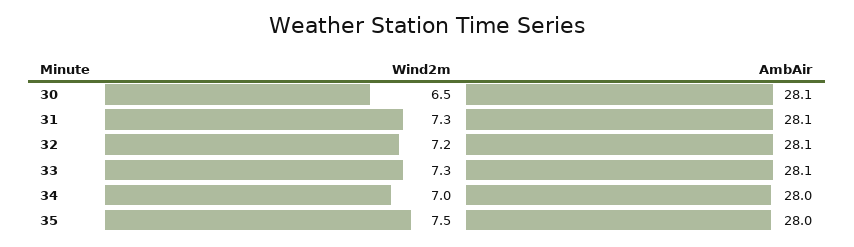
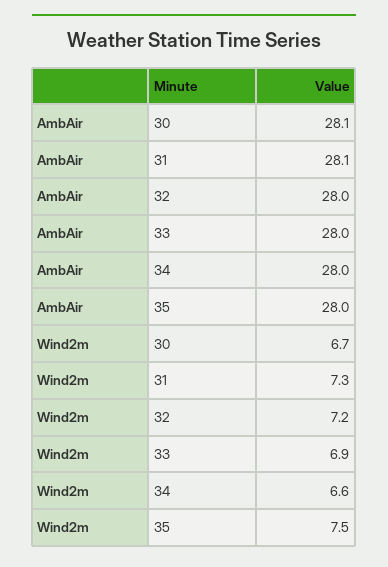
Wind2m, 30: 6.5 -> 6.7
AmbAir, 32: 28.1 -> 28
Wind2m, 33: 7.3 -> 6.9
AmbAir, 33: 28.1 -> 28
Wind2m, 34: 7 -> 6.6

